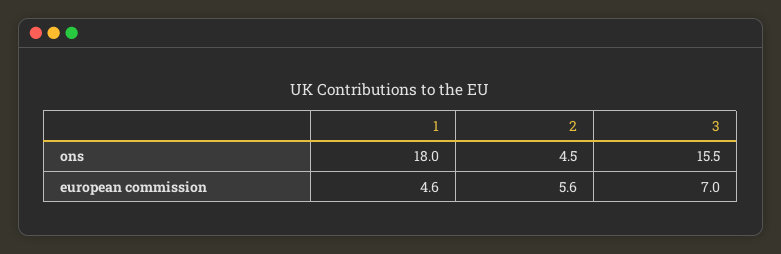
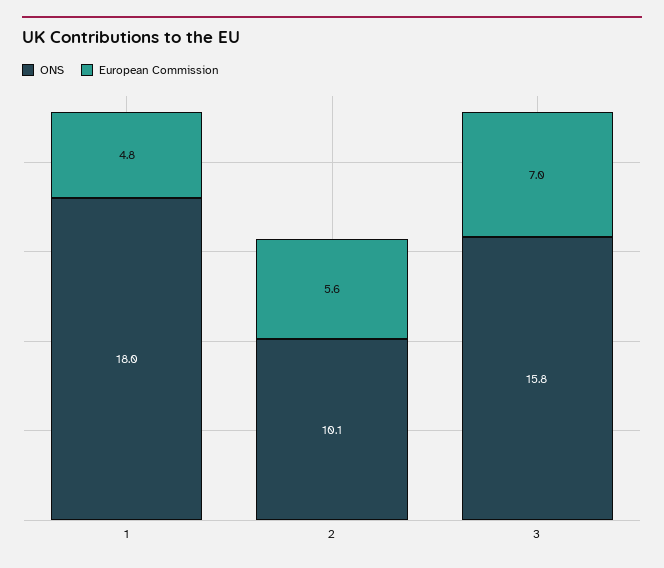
ons, 2: 4.5 -> 10.1
ons, 3: 15.5 -> 15.8
european commission, 1: 4.6 -> 4.8

